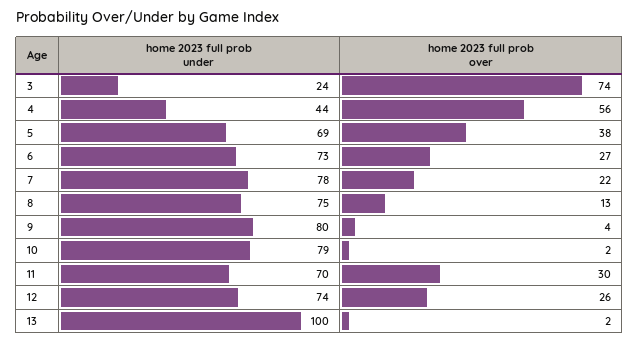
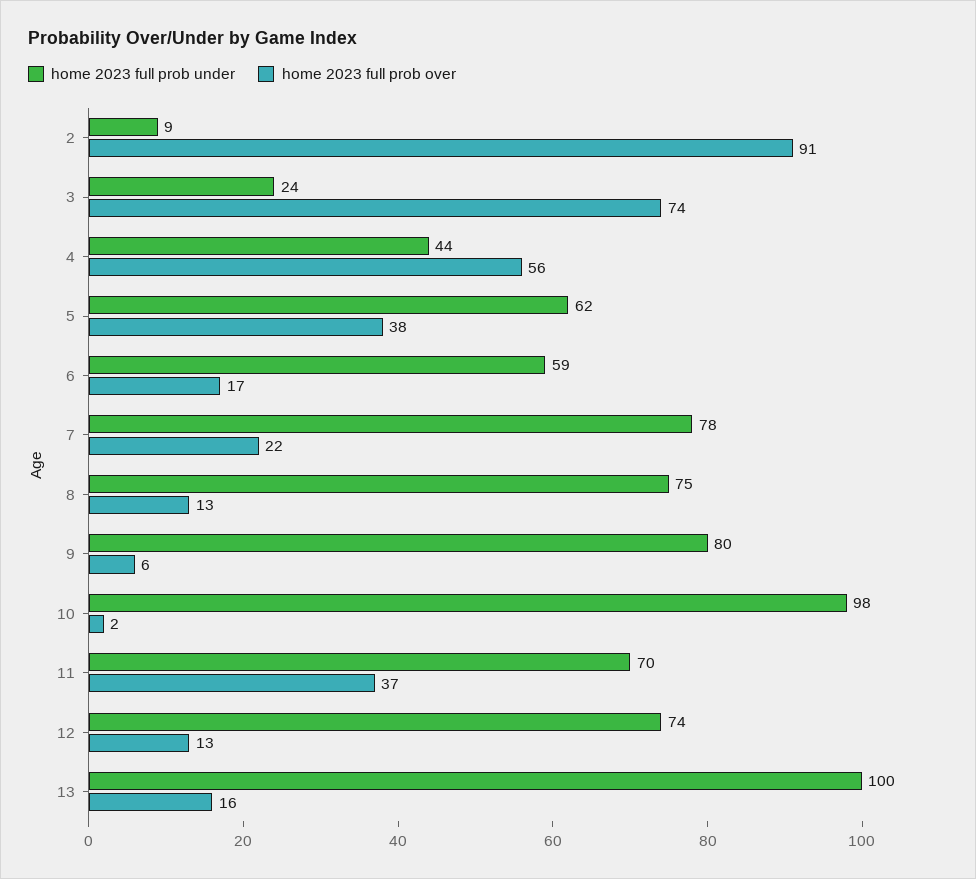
home 2023 full prob under, 5: 69 -> 62
home 2023 full prob under, 6: 73 -> 59
home 2023 full prob over, 6: 27 -> 17
home 2023 full prob over, 9: 4 -> 6
home 2023 full prob under, 10: 79 -> 98
home 2023 full prob over, 11: 30 -> 37
home 2023 full prob over, 12: 26 -> 13
home 2023 full prob over, 13: 2 -> 16
home 2023 full prob under, 2: none -> 9
home 2023 full prob over, 2: none -> 91

